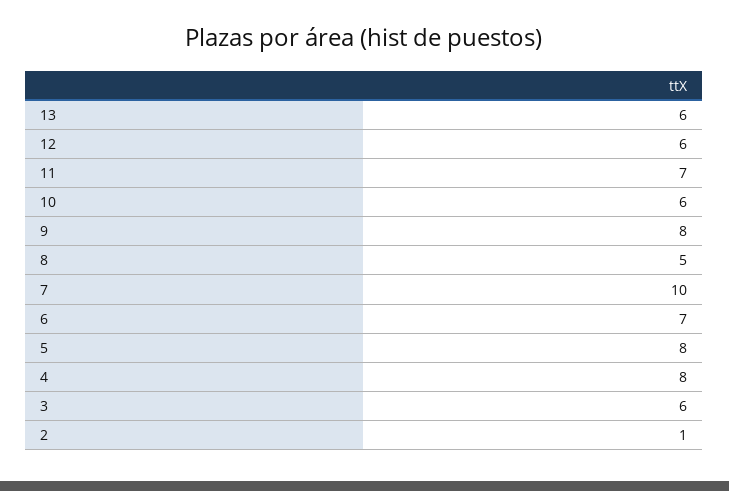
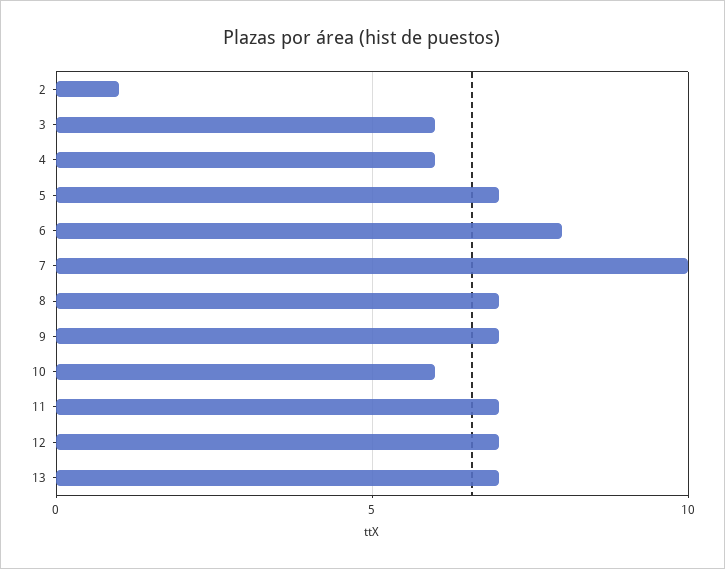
13: 6 -> 7
12: 6 -> 7
9: 8 -> 7
8: 5 -> 7
6: 7 -> 8
5: 8 -> 7
4: 8 -> 6

